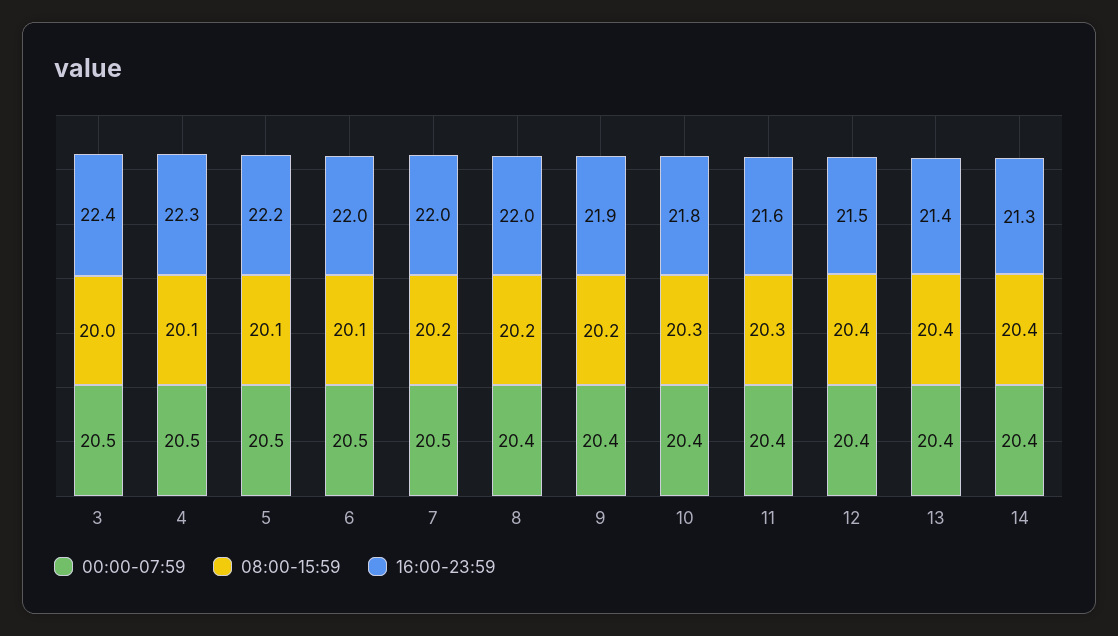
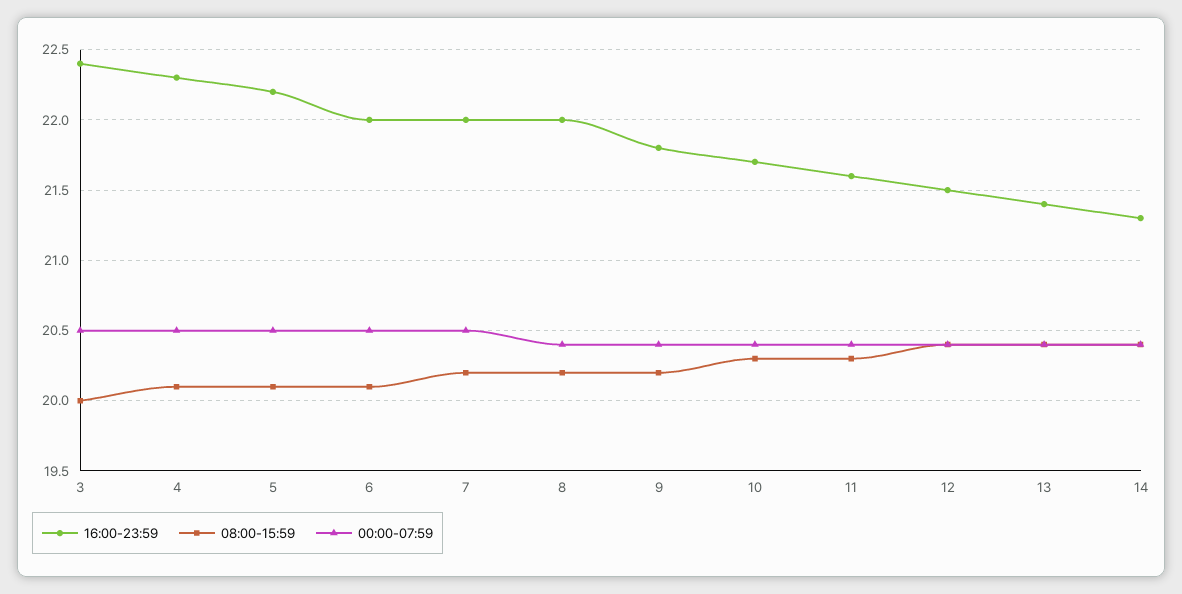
16:00-23:59, 9: 21.9 -> 21.8
16:00-23:59, 10: 21.8 -> 21.7

